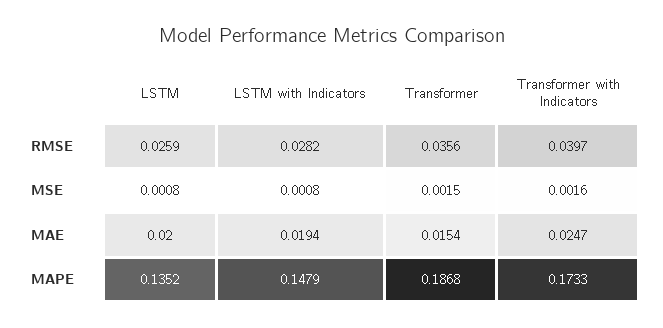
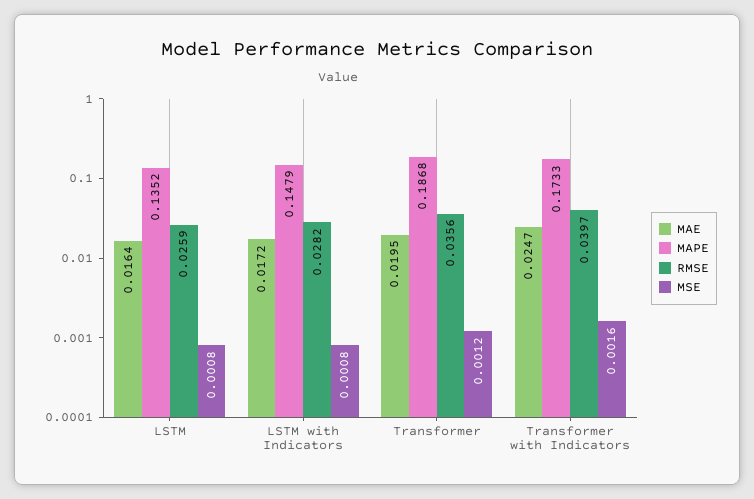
MSE, Transformer: 0.0015 -> 0.0012
MAE, LSTM: 0.02 -> 0.0164
MAE, LSTM with Indicators: 0.0194 -> 0.0172
MAE, Transformer: 0.0154 -> 0.0195

